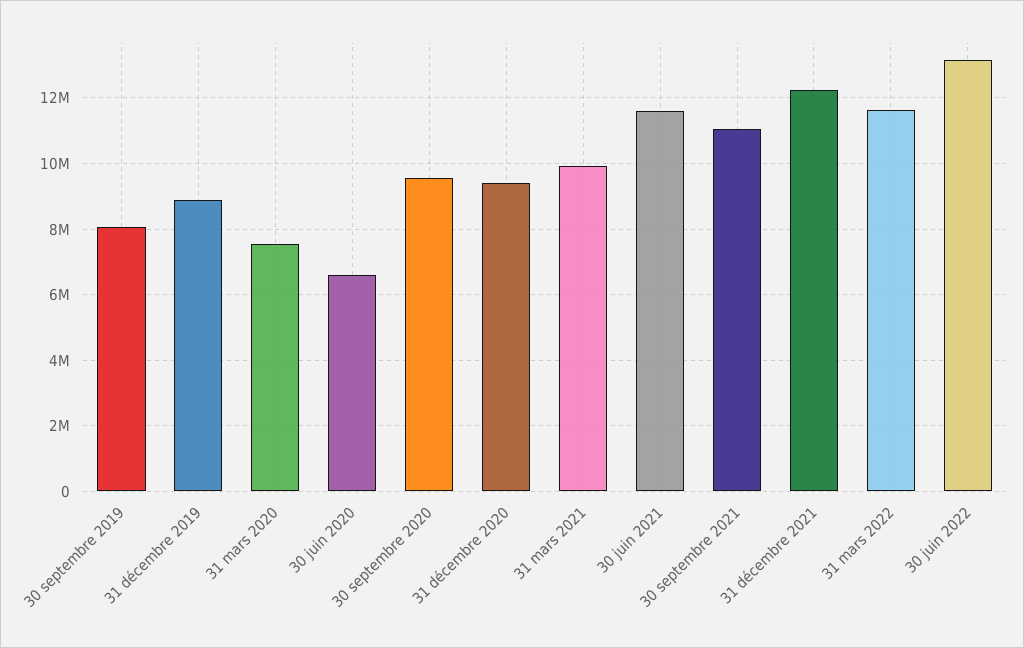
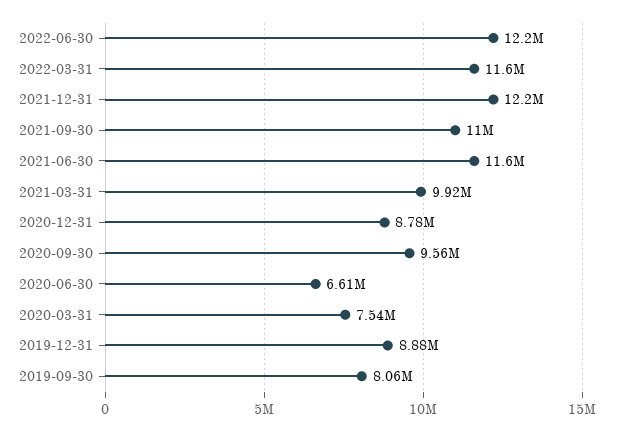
31 décembre 2020: 9400000 -> 8780000
30 juin 2022: 13200000 -> 12200000

